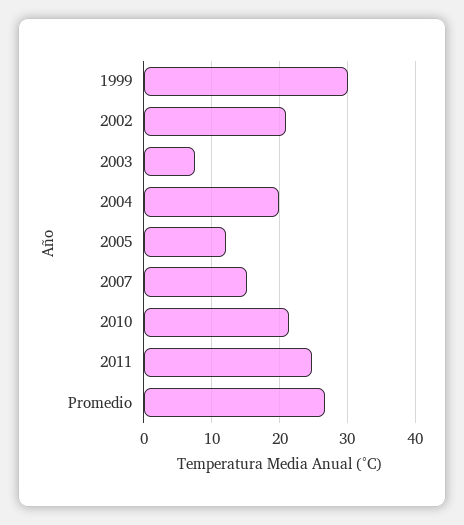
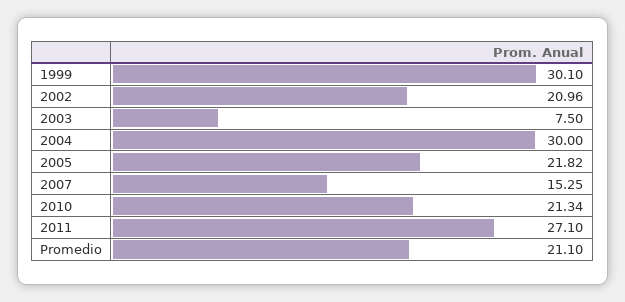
2004: 20 -> 30
2005: 12 -> 21.82
2011: 25 -> 27.1
Promedio: 27 -> 21.1

